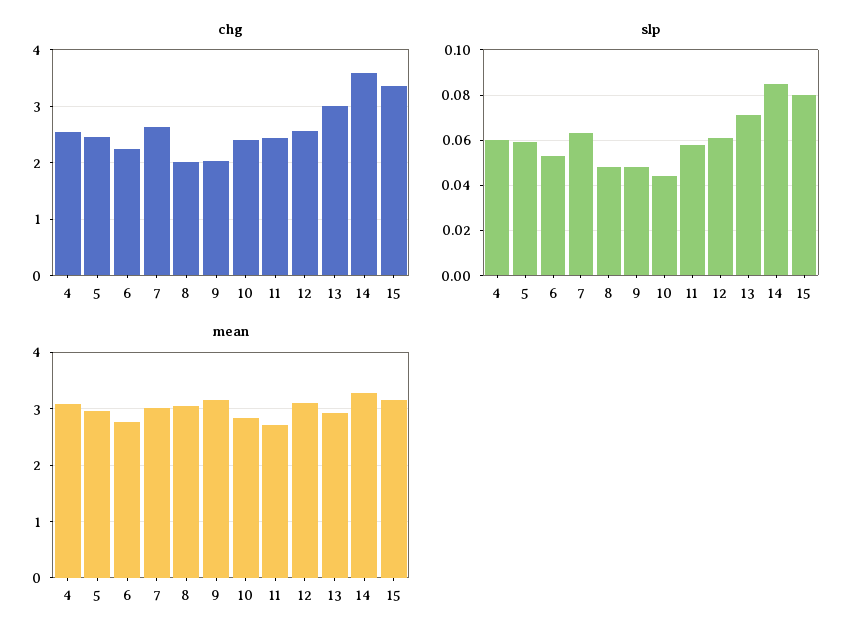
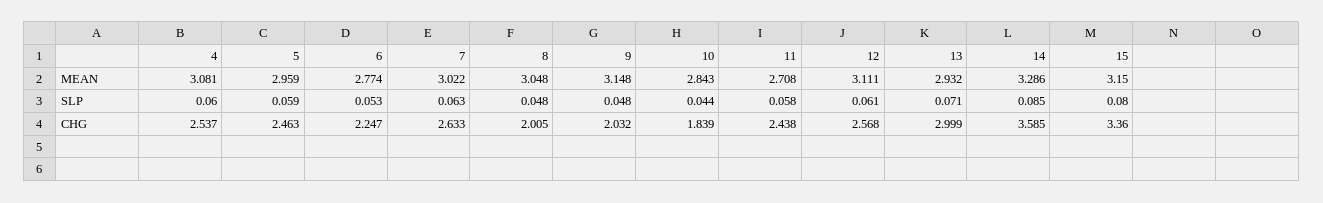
chg, 10: 2.4 -> 1.839

